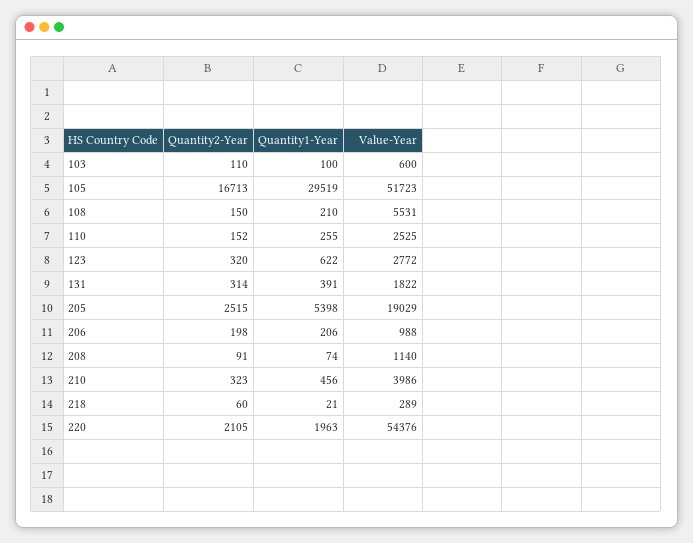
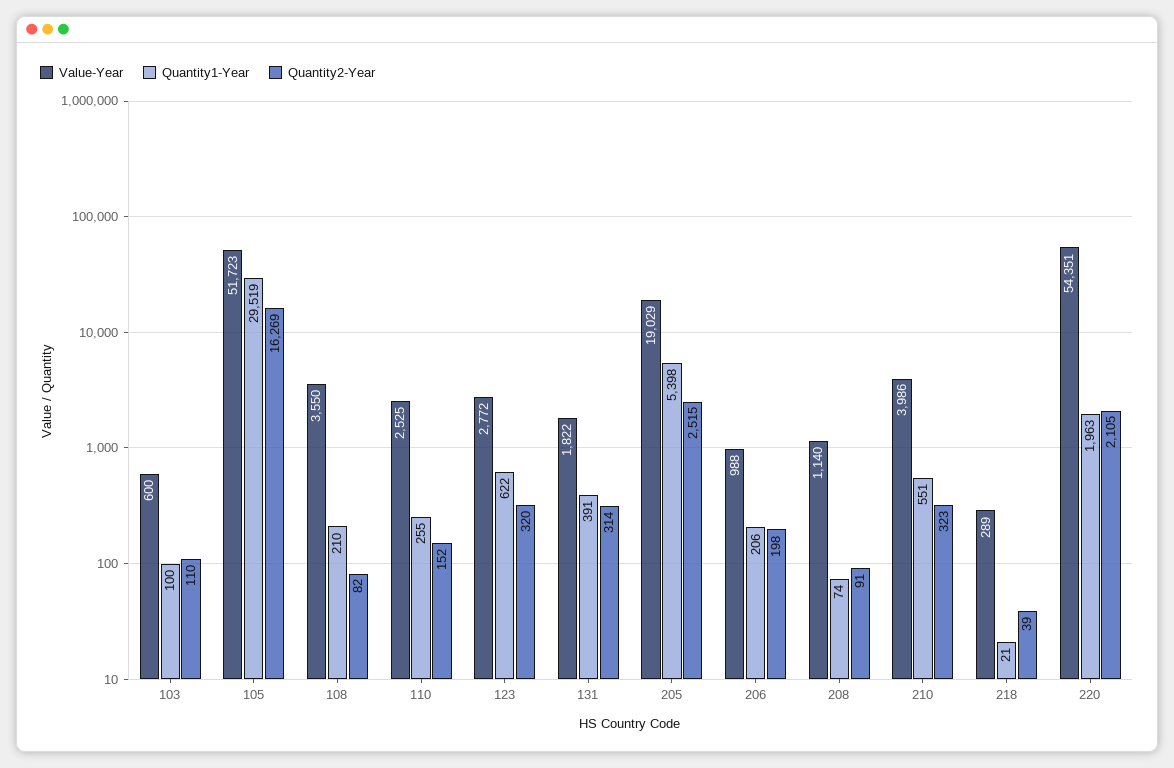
Quantity2-Year, 105: 16713 -> 16269
Quantity2-Year, 108: 150 -> 82
Value-Year, 108: 5531 -> 3550
Quantity1-Year, 210: 456 -> 551
Quantity2-Year, 218: 60 -> 39
Value-Year, 220: 54376 -> 54351

